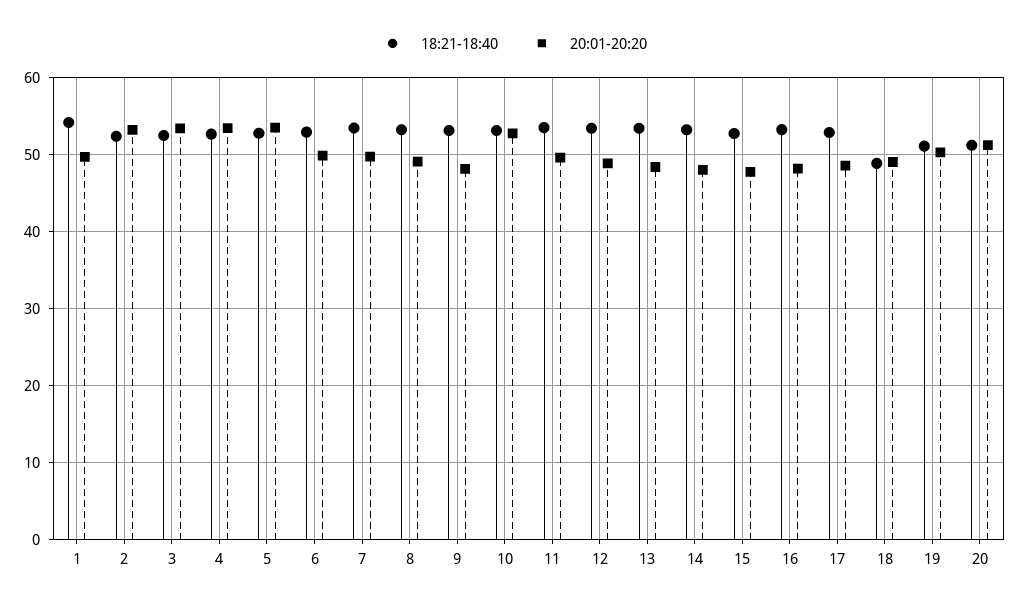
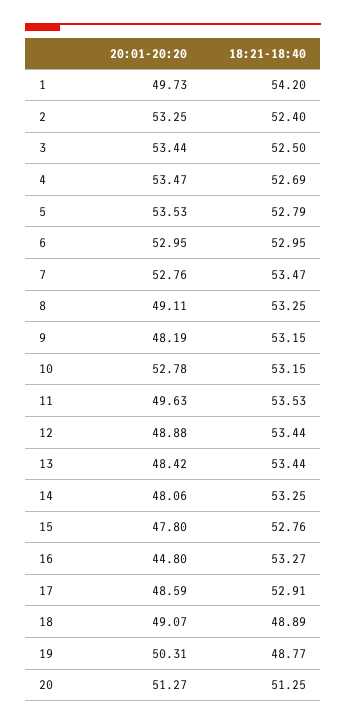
20:01-20:20, 6: 50 -> 52.95
20:01-20:20, 7: 50 -> 52.76
20:01-20:20, 16: 48 -> 44.8
18:21-18:40, 19: 51 -> 48.77

